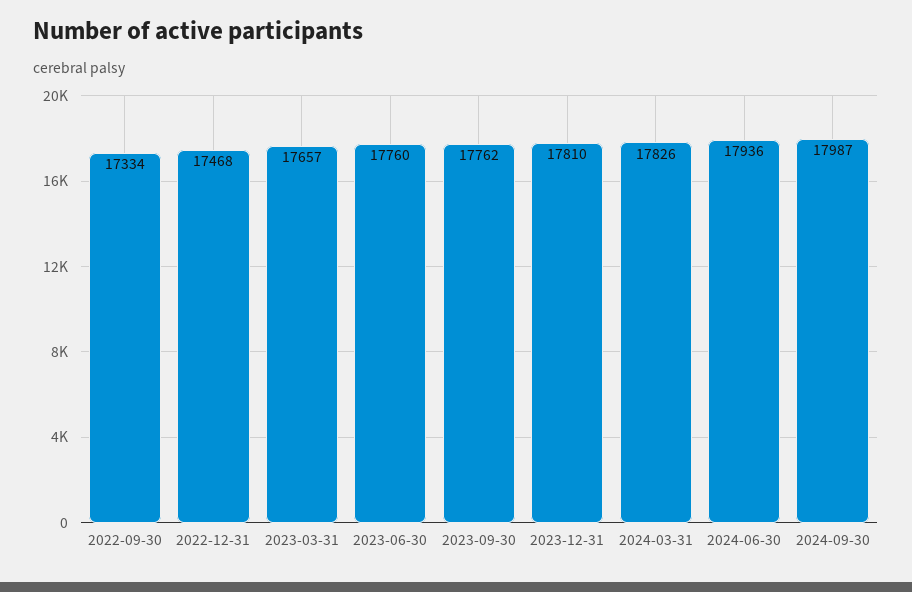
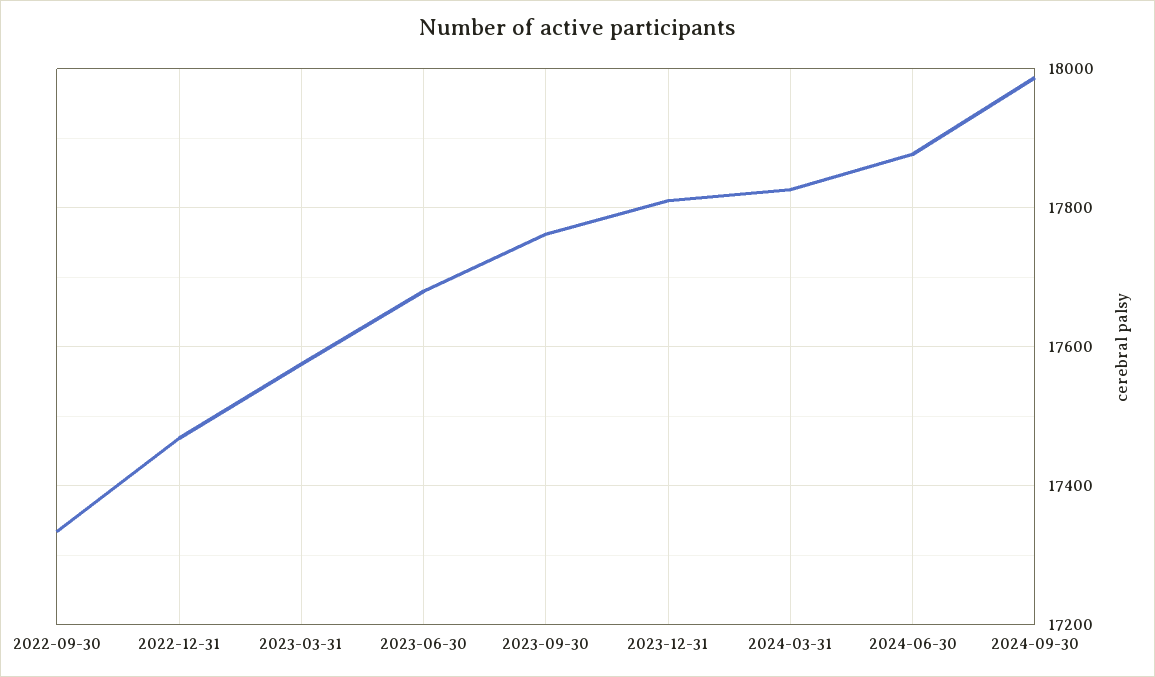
2023-03-31: 17657 -> 17580
2023-06-30: 17760 -> 17680
2024-06-30: 17936 -> 17880

